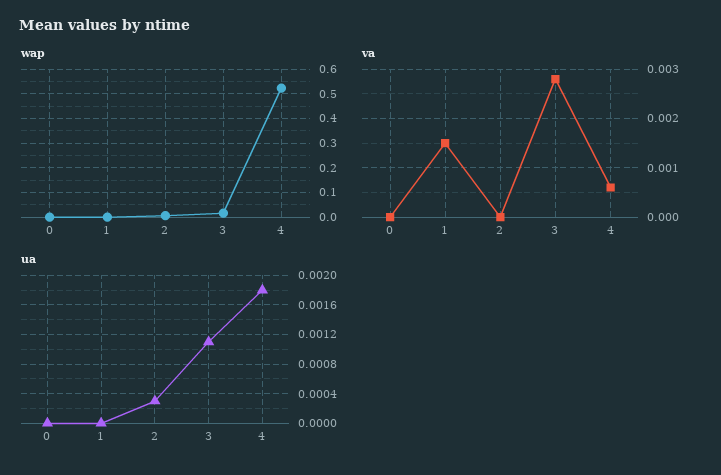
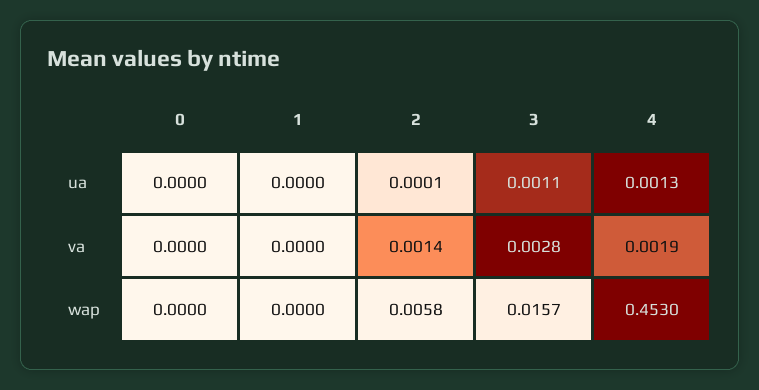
wap, 4: 0.525 -> 0.453
va, 1: 0.0015 -> 0
va, 2: 0 -> 0.0014
va, 4: 0.0005 -> 0.0019
ua, 2: 0.0003 -> 0.0001
ua, 4: 0.0018 -> 0.0013

